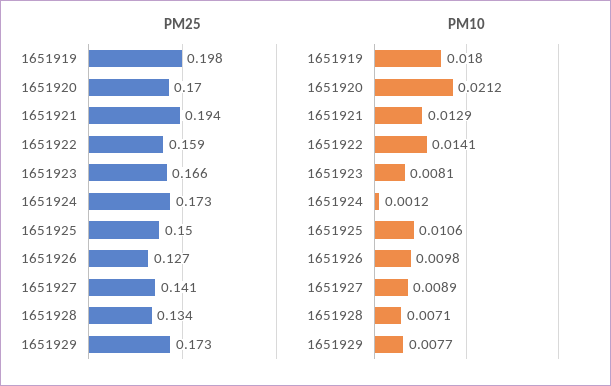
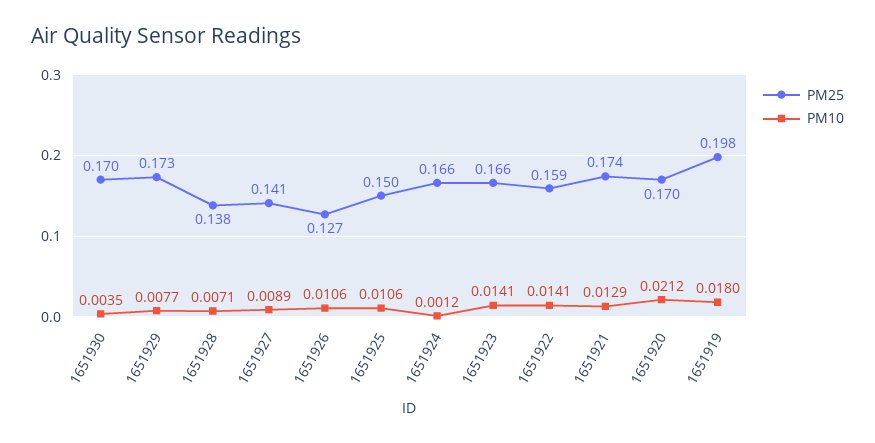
PM25, 1651921: 0.194 -> 0.174
PM25, 1651924: 0.173 -> 0.166
PM25, 1651928: 0.134 -> 0.138
PM10, 1651923: 0.0081 -> 0.0141
PM10, 1651926: 0.0098 -> 0.0106
PM25, 1651930: none -> 0.17
PM10, 1651930: none -> 0.0035

